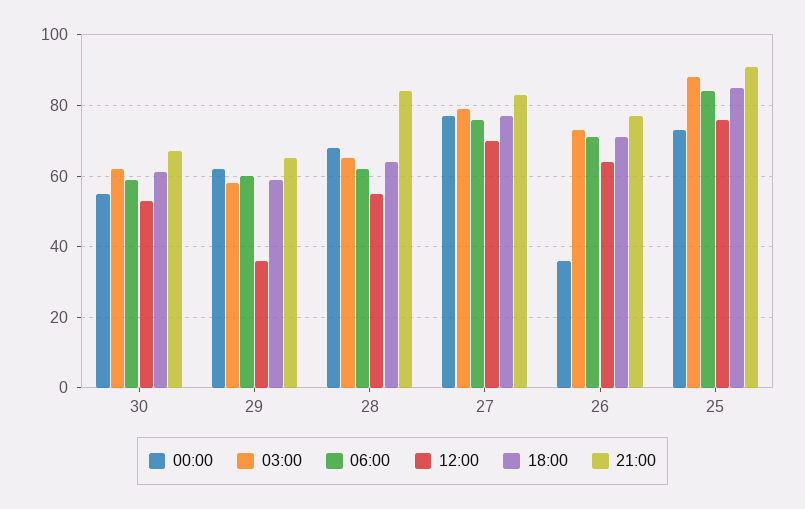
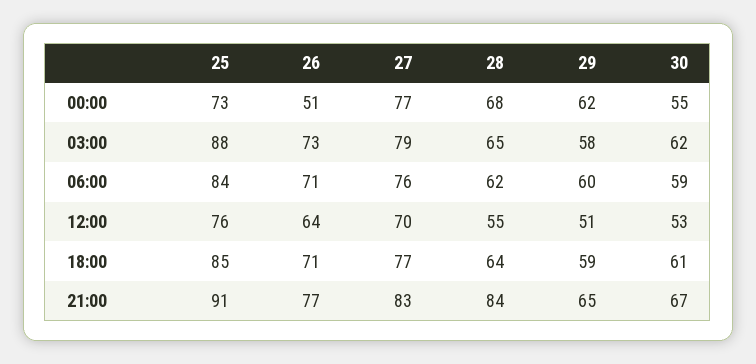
12:00, 29: 35 -> 51
00:00, 26: 35 -> 51

